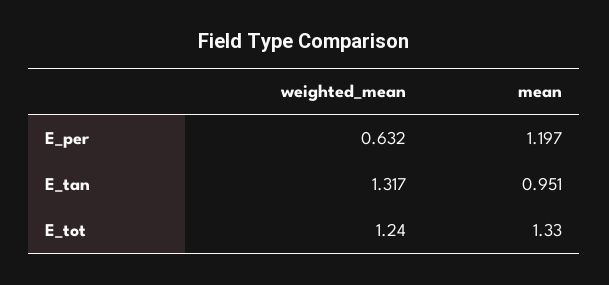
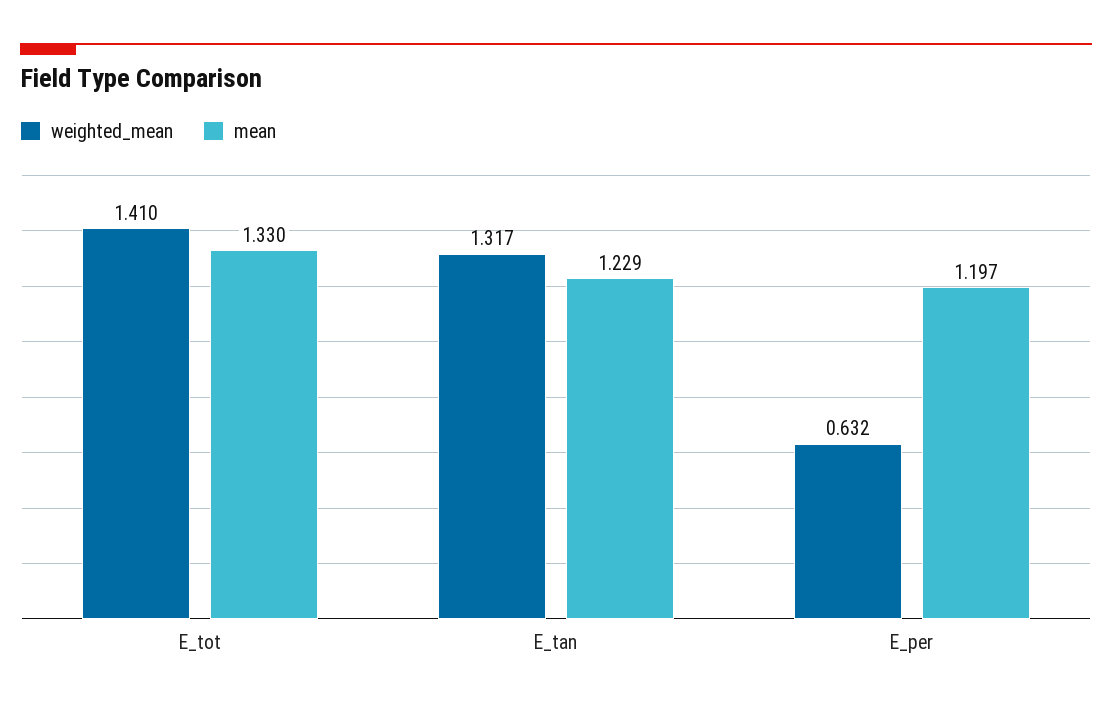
mean, E_tan: 0.951 -> 1.229
weighted_mean, E_tot: 1.24 -> 1.41

